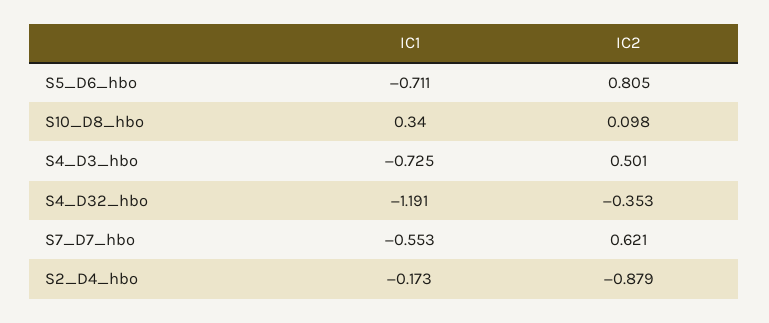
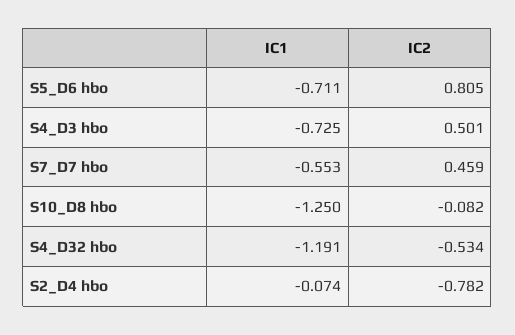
IC1, S10_D8_hbo: 0.34 -> -1.25
IC2, S10_D8_hbo: 0.098 -> -0.082
IC2, S4_D32_hbo: -0.353 -> -0.534
IC2, S7_D7_hbo: 0.621 -> 0.459
IC1, S2_D4_hbo: -0.173 -> -0.074
IC2, S2_D4_hbo: -0.879 -> -0.782

